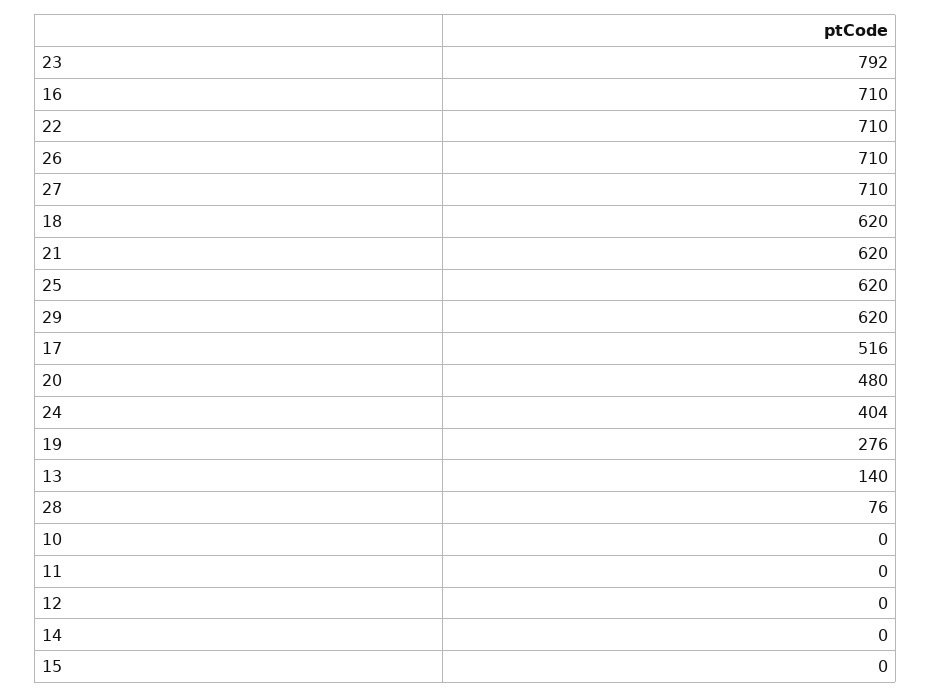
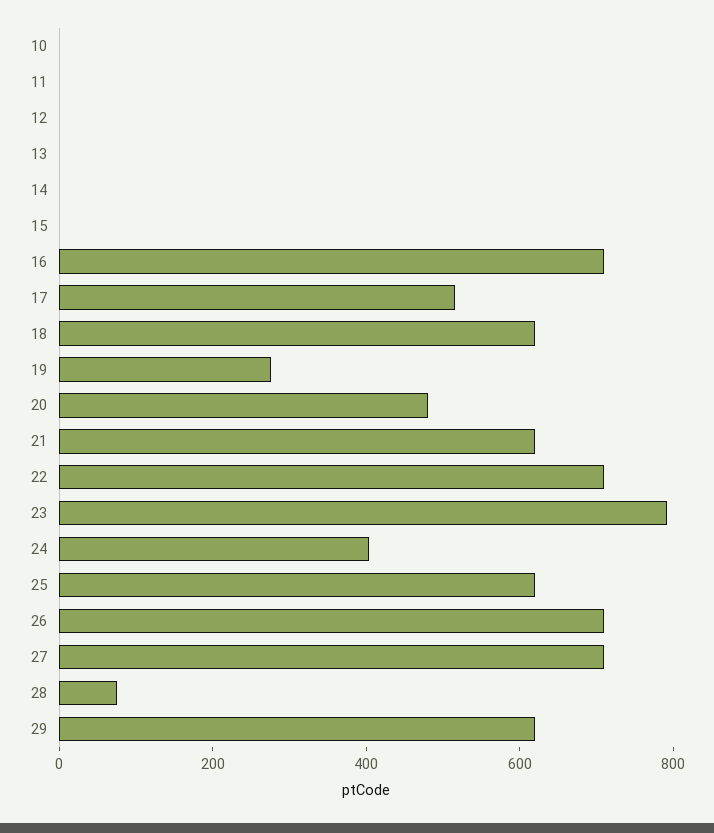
13: 140 -> 0

